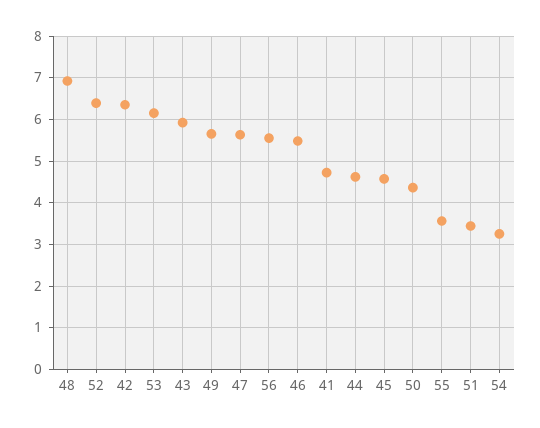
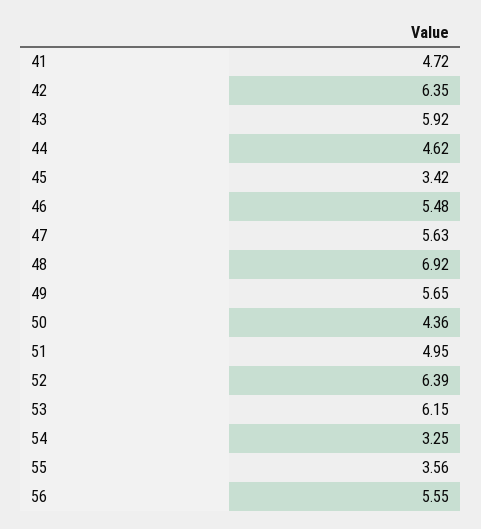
45: 4.6 -> 3.42
51: 3.4 -> 4.95

